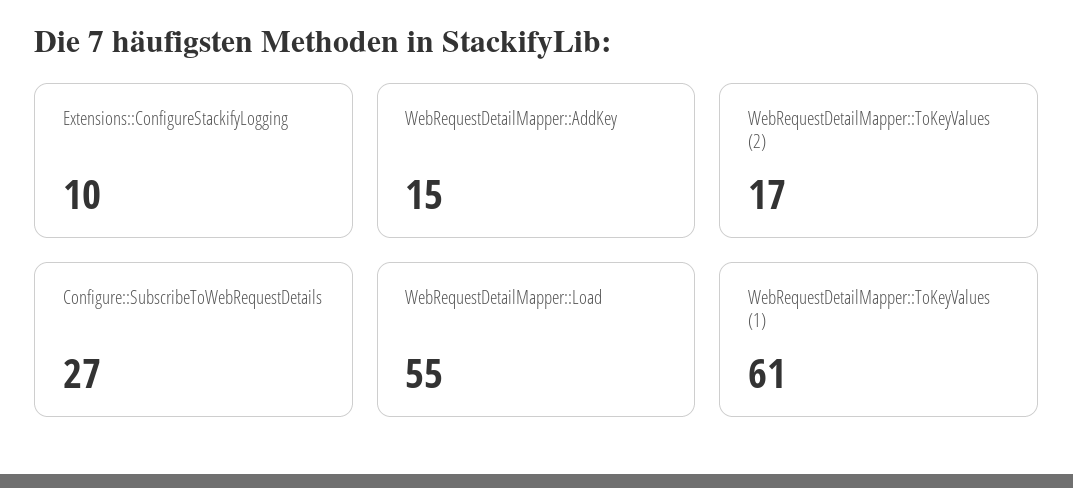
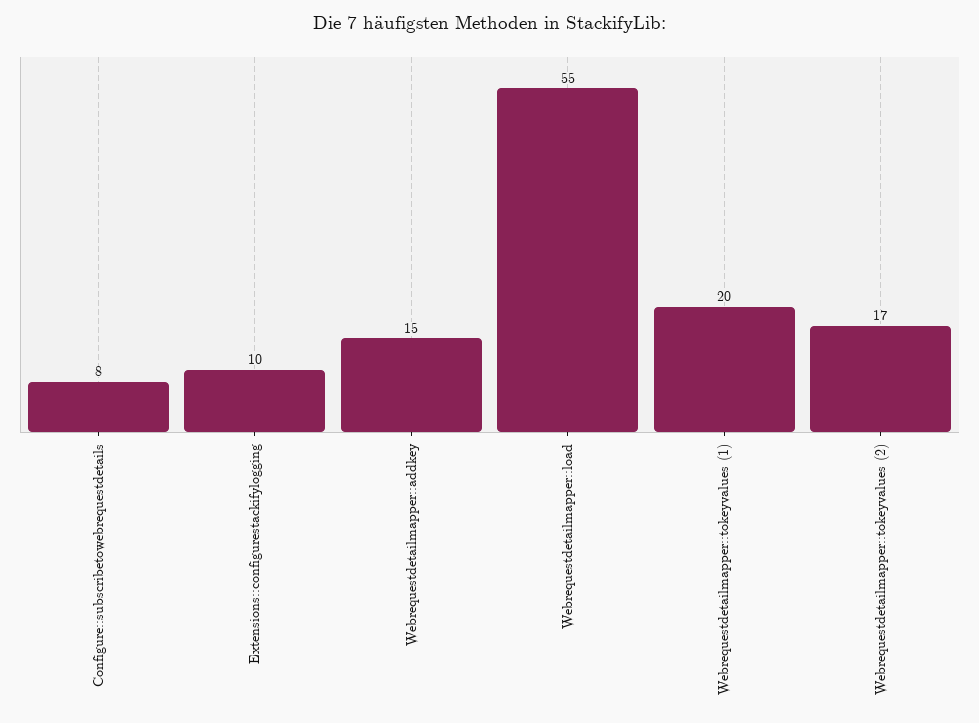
Configure::SubscribeToWebRequestDetails: 27 -> 8
WebRequestDetailMapper::ToKeyValues (1): 61 -> 20

